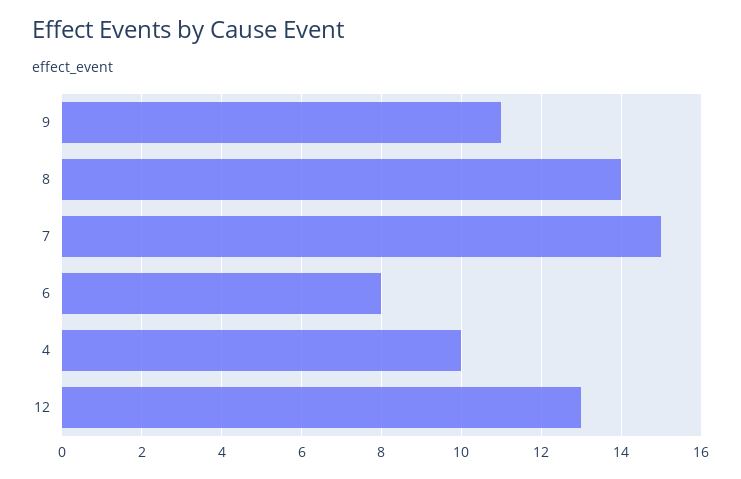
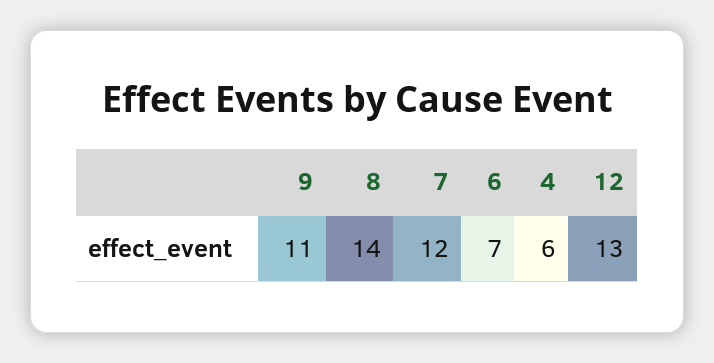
7: 15 -> 12
6: 8 -> 7
4: 10 -> 6

